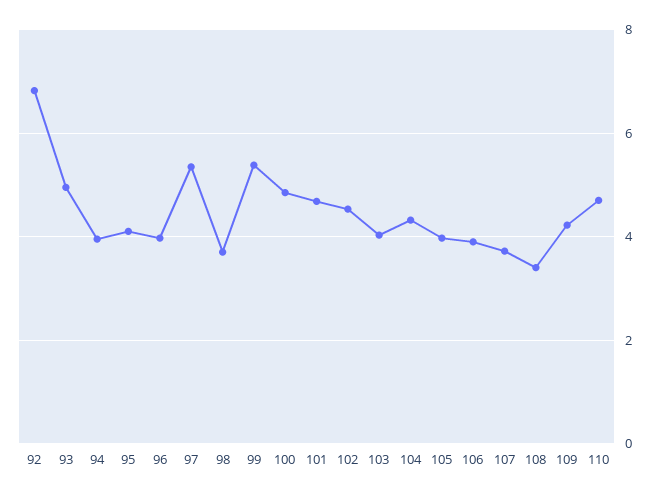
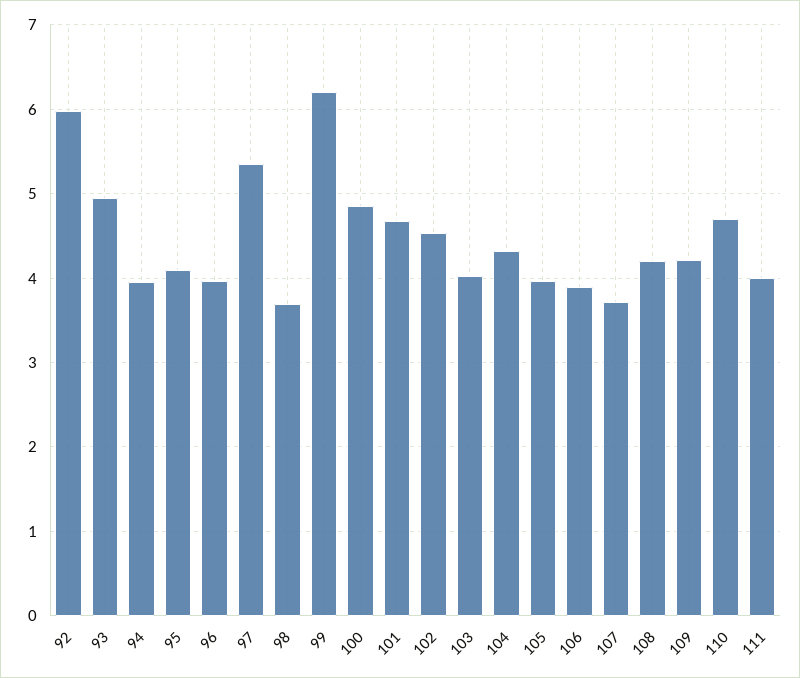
92: 6.8 -> 6
99: 5.4 -> 6.2
108: 3.4 -> 4.2
111: none -> 4

